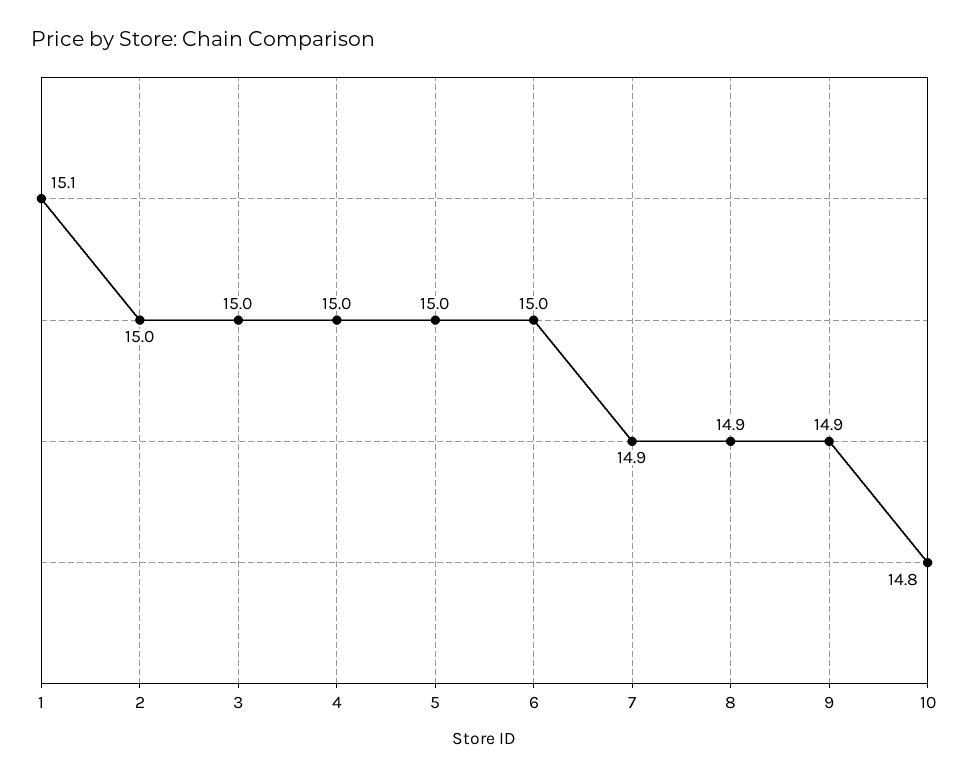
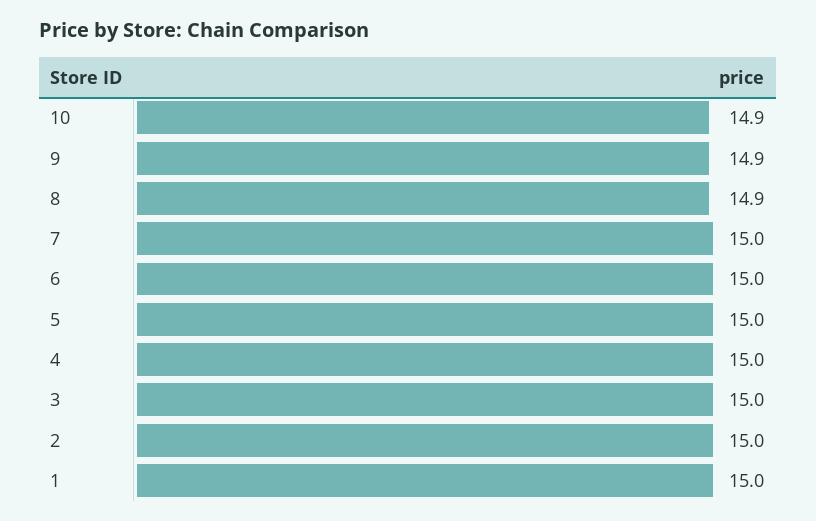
1: 15.1 -> 15
7: 14.9 -> 15
10: 14.8 -> 14.9

